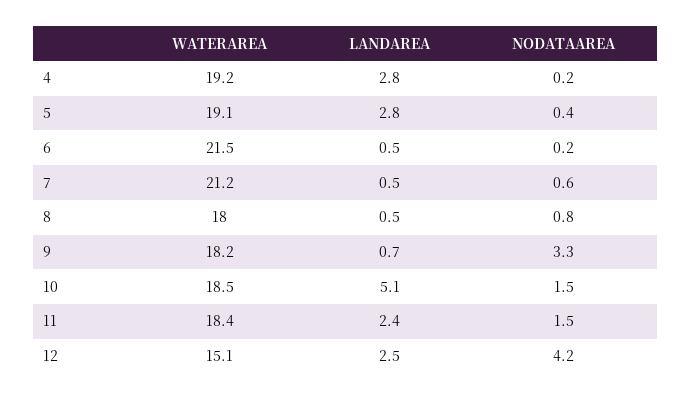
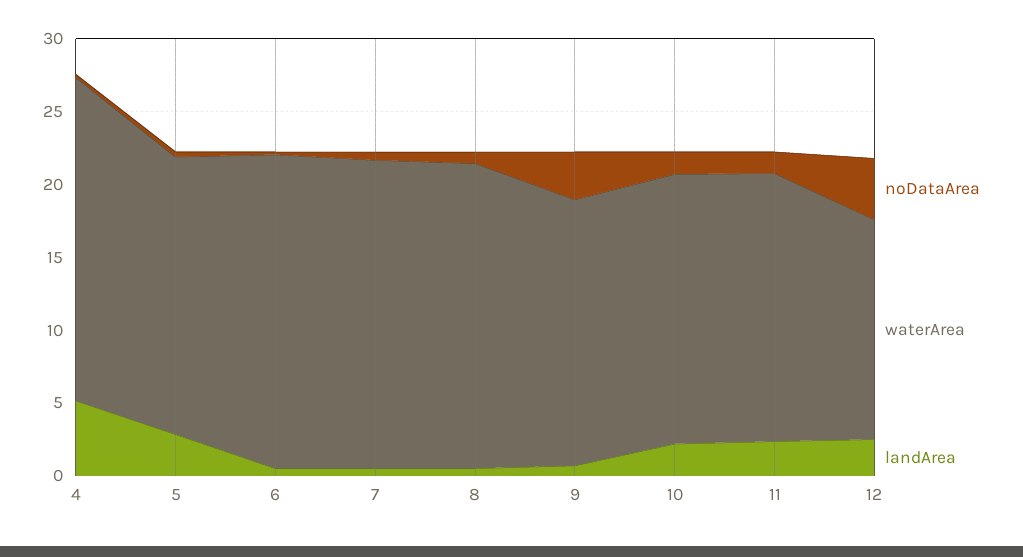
WATERAREA, 4: 19.2 -> 22
LANDAREA, 4: 2.8 -> 5
WATERAREA, 8: 18 -> 21
LANDAREA, 10: 5.1 -> 2

